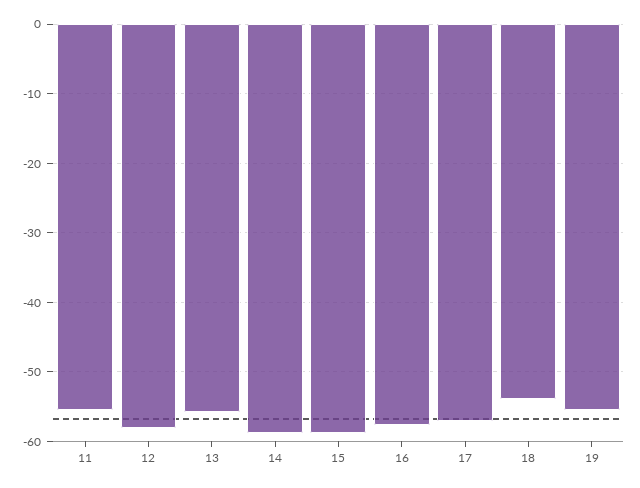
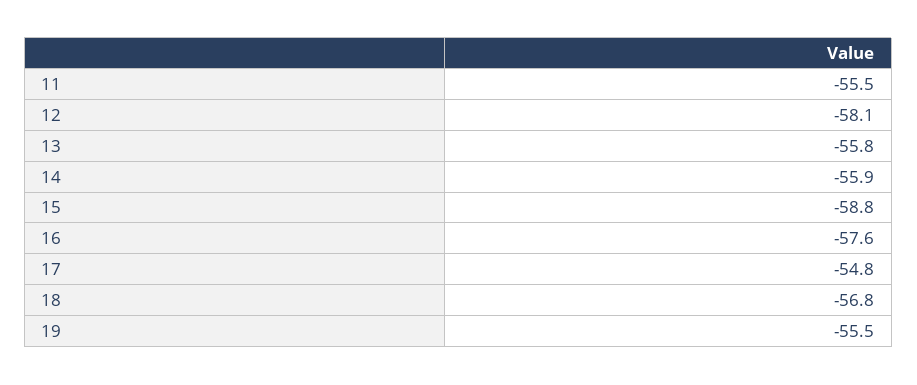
14: -59 -> -55.9
17: -57 -> -54.8
18: -54 -> -56.8

